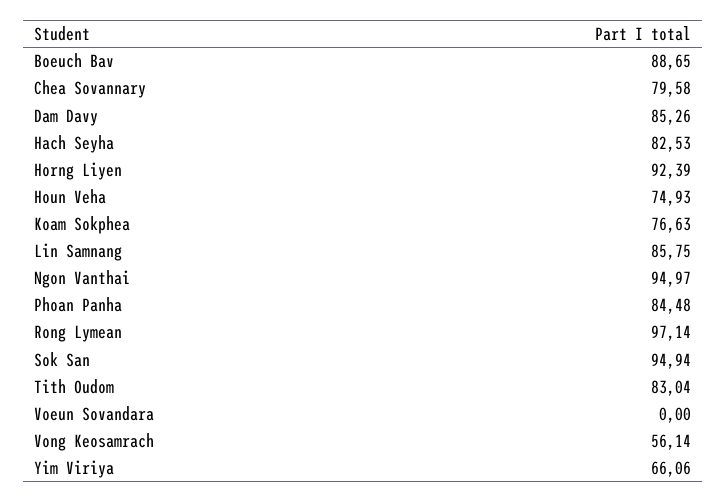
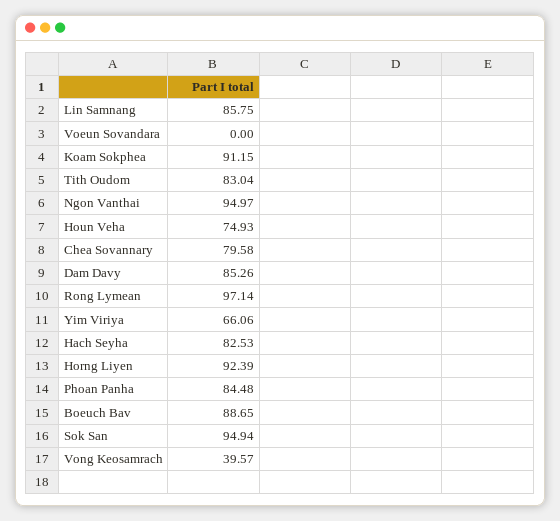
Koam Sokphea: 76.63 -> 91.15
Vong Keosamrach: 56.14 -> 39.57

